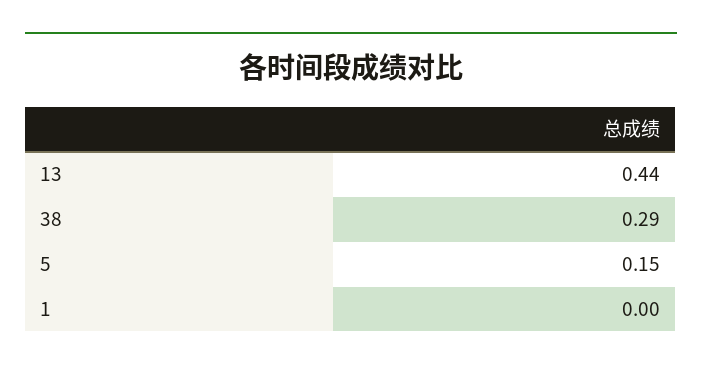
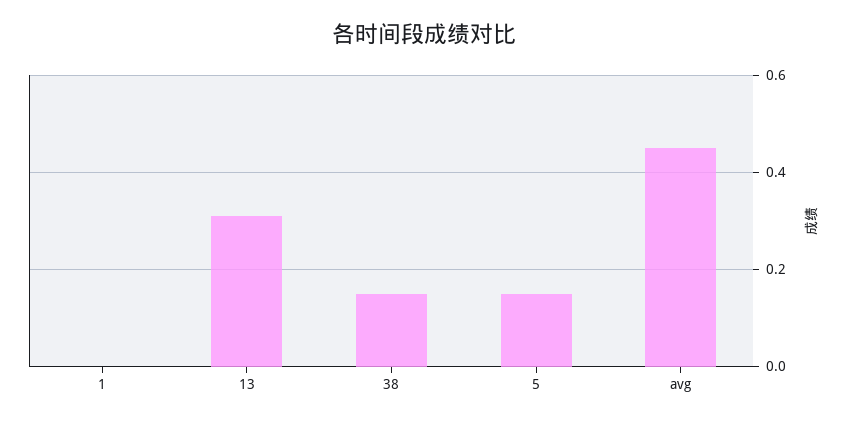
13: 0.44 -> 0.3
38: 0.29 -> 0.15
avg: none -> 0.45

